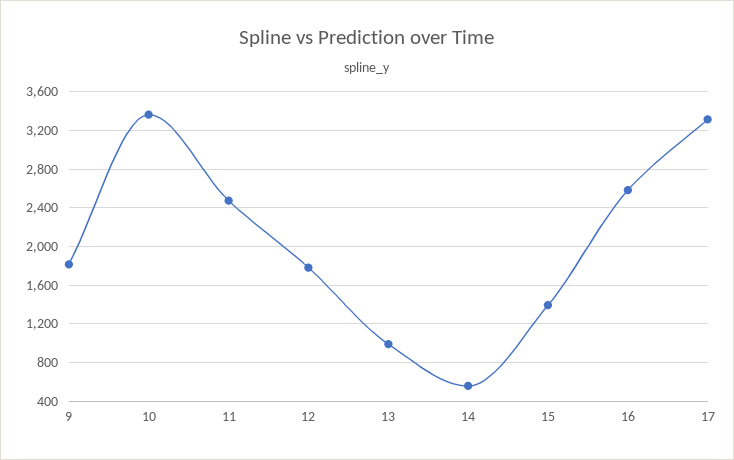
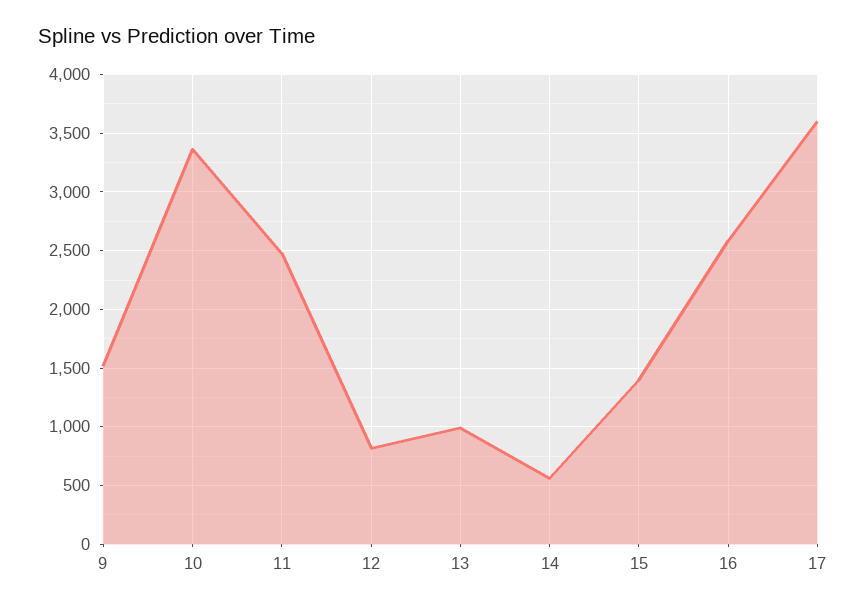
9: 1800 -> 1500
12: 1800 -> 800
17: 3300 -> 3600

